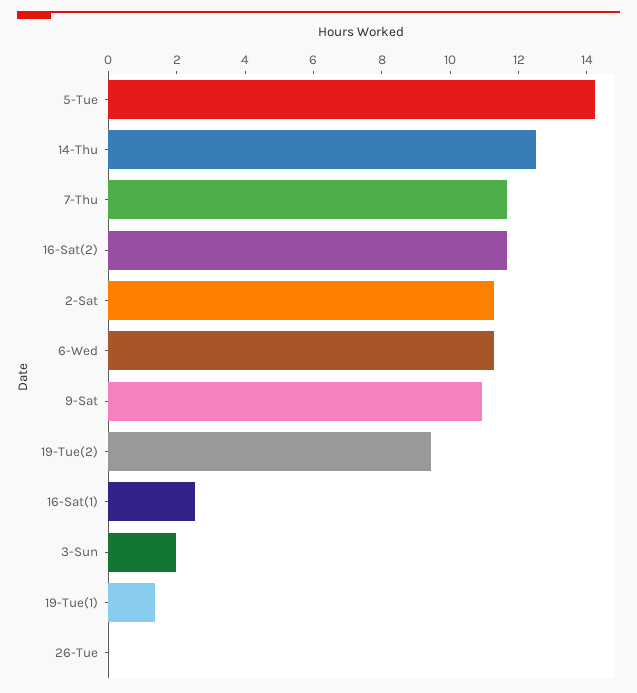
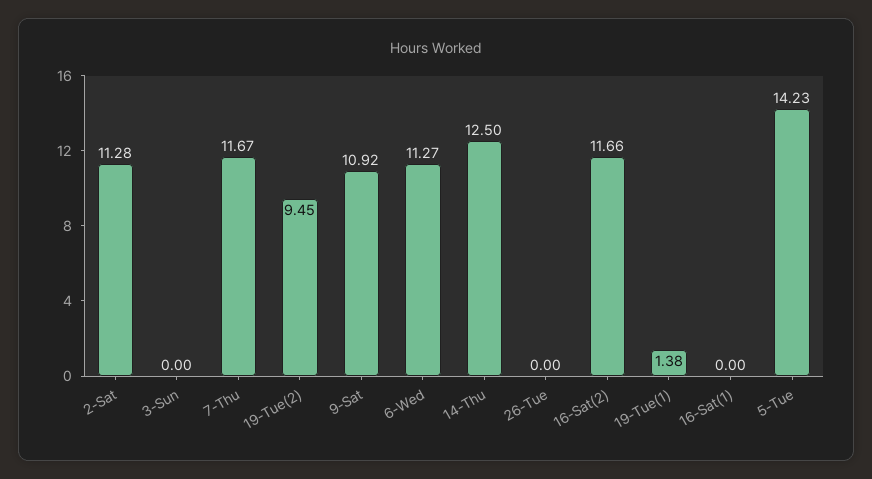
16-Sat(1): 2.5 -> 0
3-Sun: 2 -> 0

